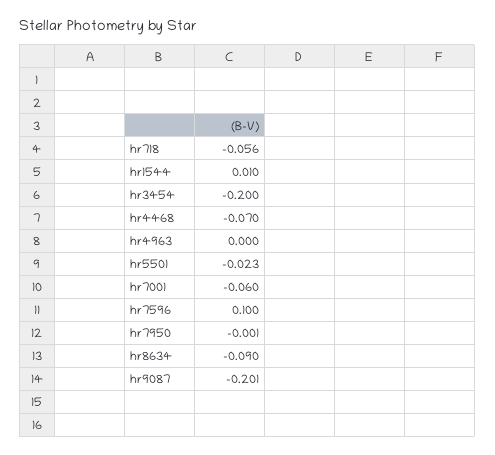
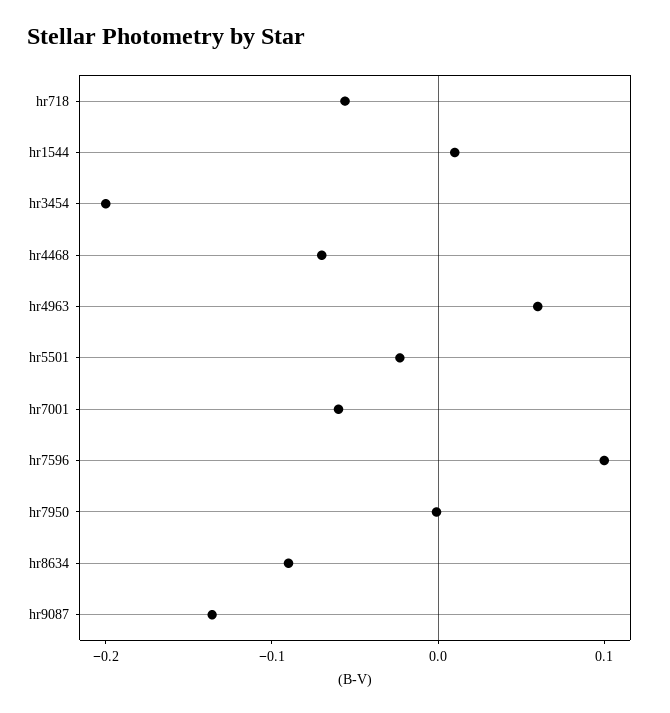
hr4963: 0 -> 0.06
hr9087: -0.201 -> -0.14

